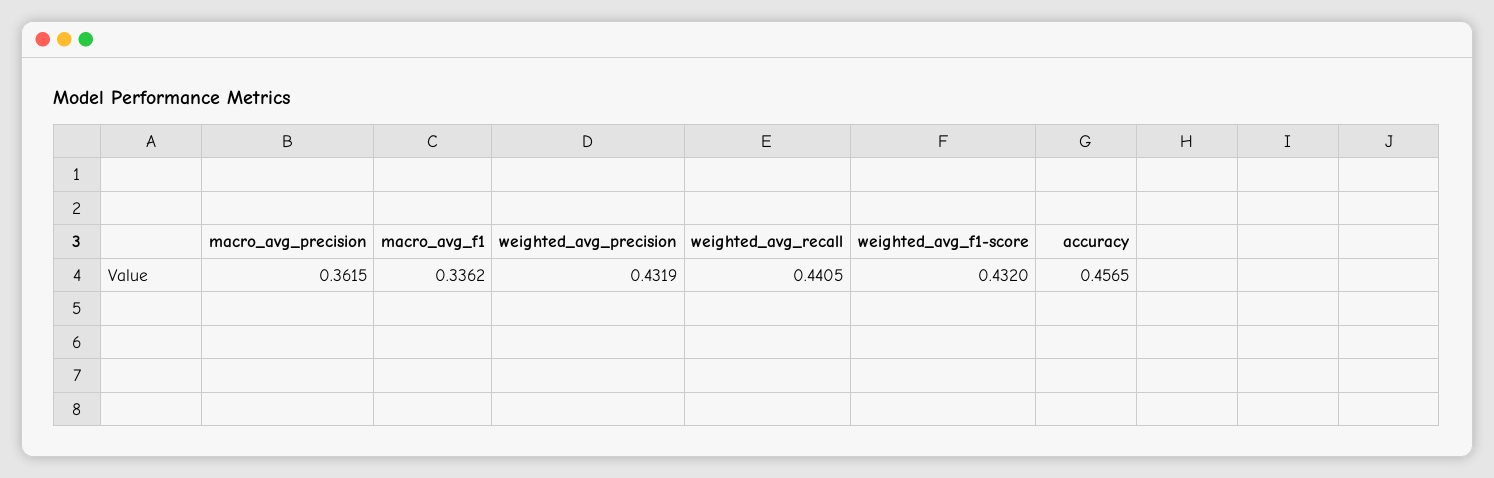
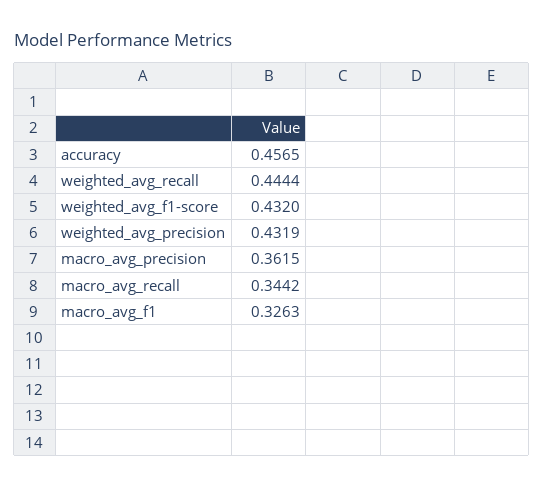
macro_avg_f1: 0.3362 -> 0.3263
weighted_avg_recall: 0.4405 -> 0.4444
macro_avg_recall: none -> 0.3442

